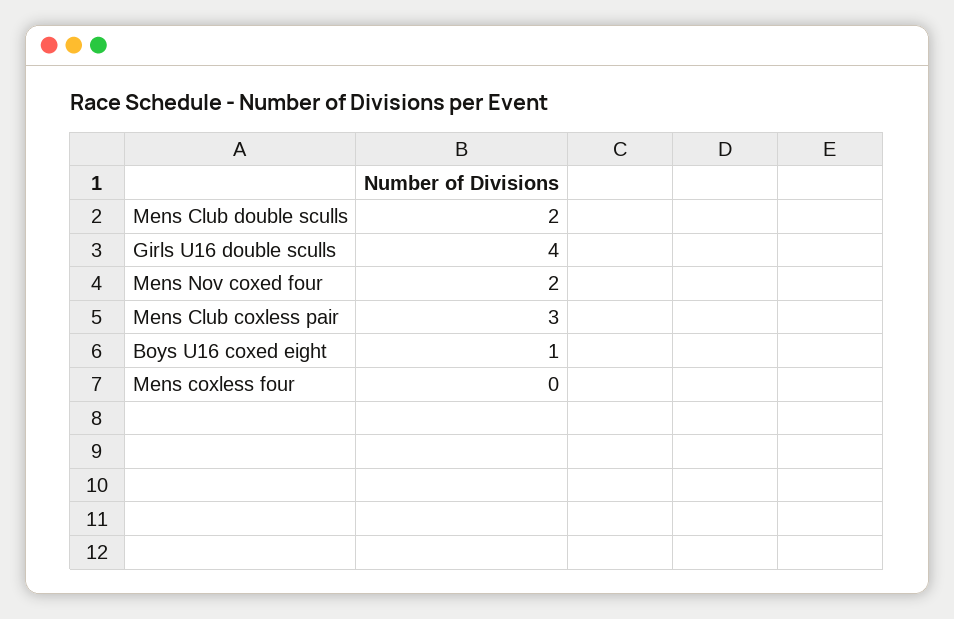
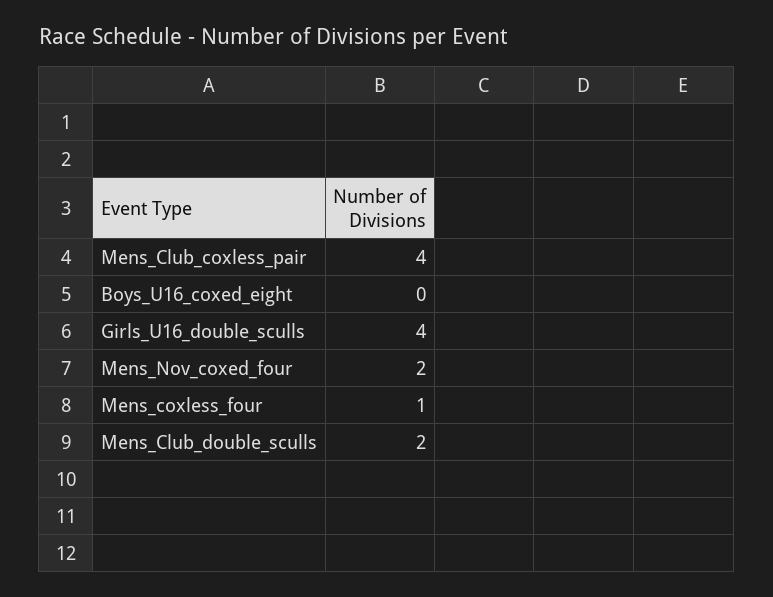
Mens Club coxless pair: 3 -> 4
Boys U16 coxed eight: 1 -> 0
Mens coxless four: 0 -> 1

